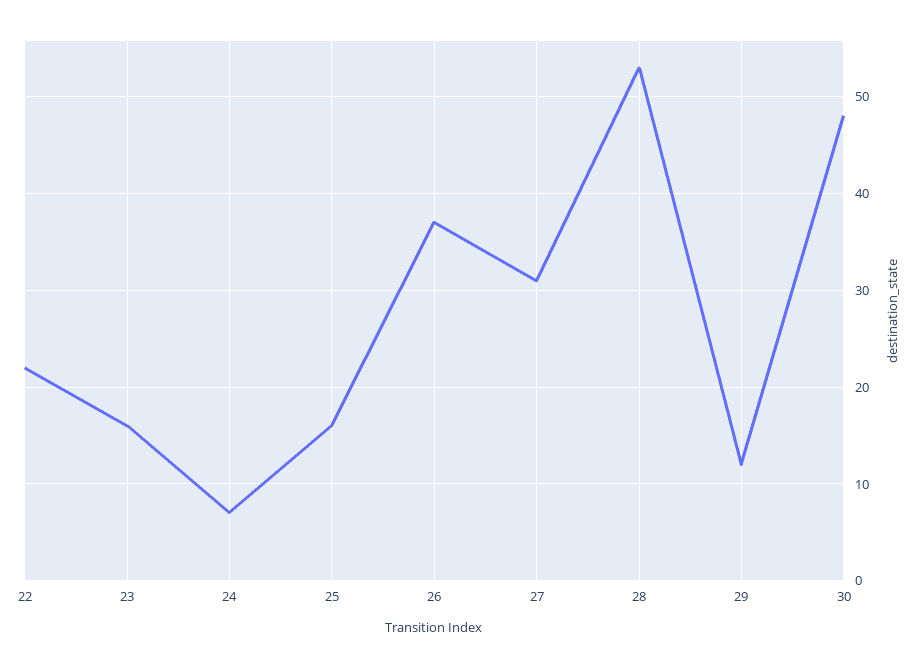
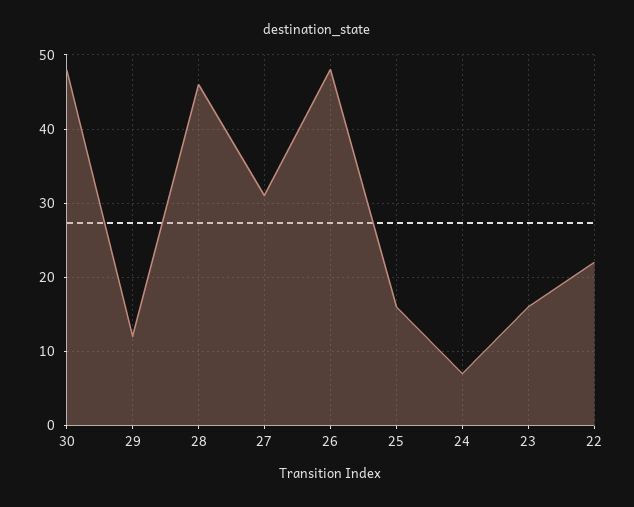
26: 37 -> 48
28: 53 -> 46

